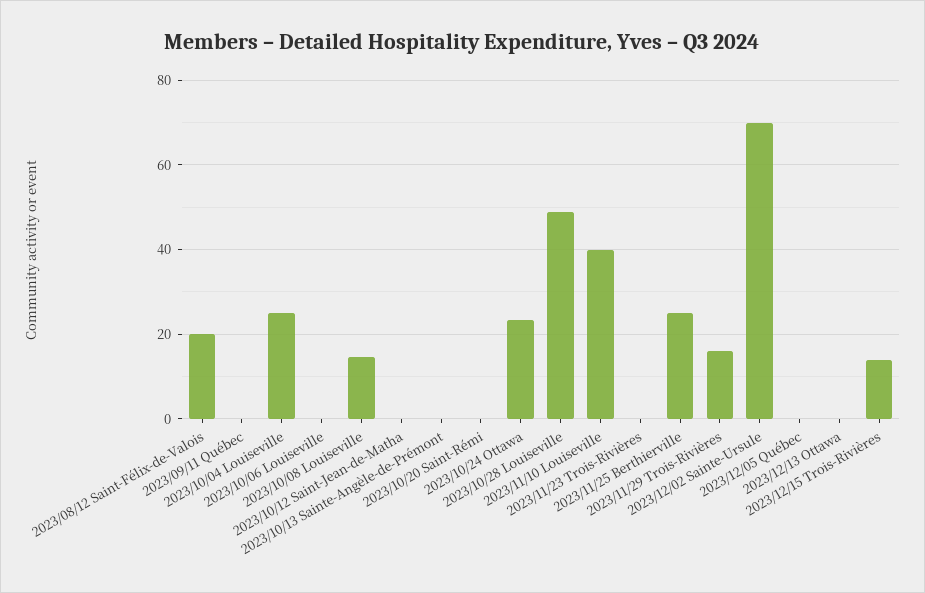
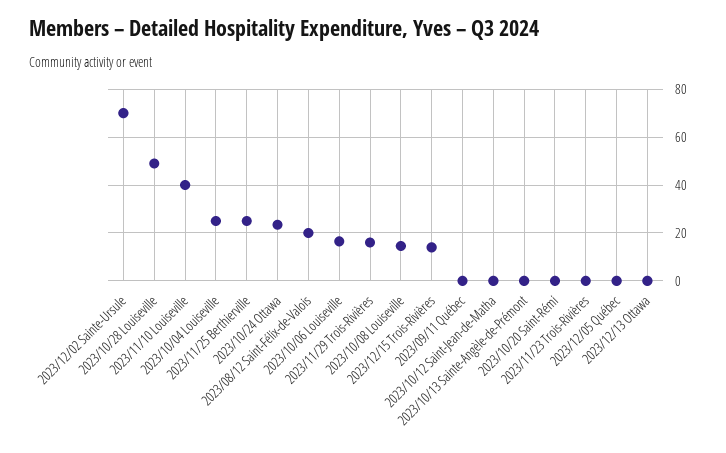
2023/10/06 Louiseville: 0 -> 15

